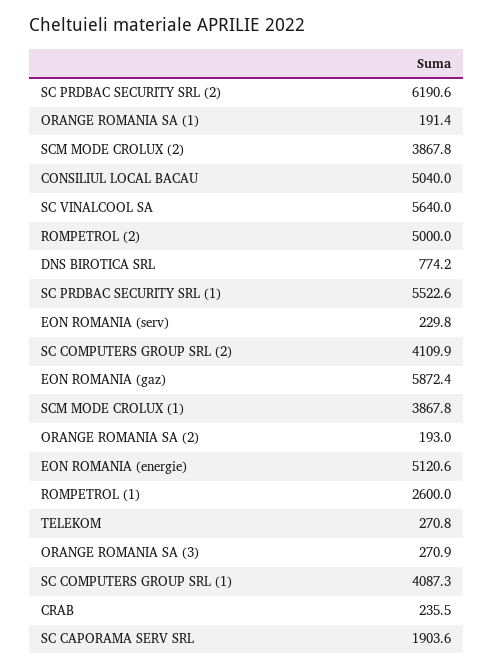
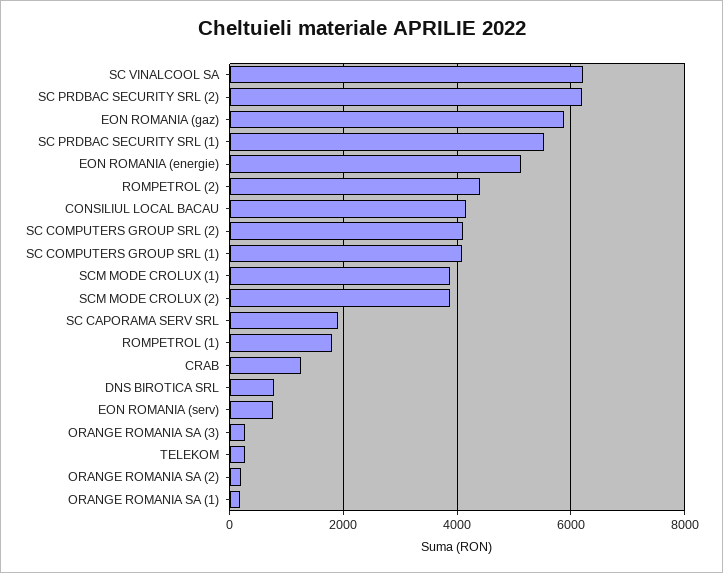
CONSILIUL LOCAL BACAU: 5040 -> 4200
SC VINALCOOL SA: 5640 -> 6200
ROMPETROL (2): 5000 -> 4400
EON ROMANIA (serv): 229.8 -> 800
ROMPETROL (1): 2600 -> 1800
CRAB: 235.5 -> 1200

